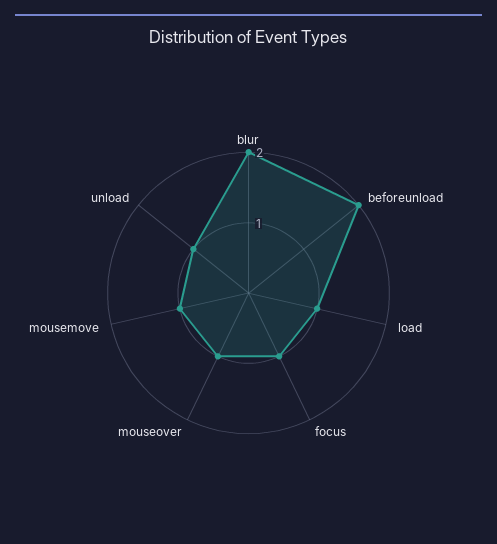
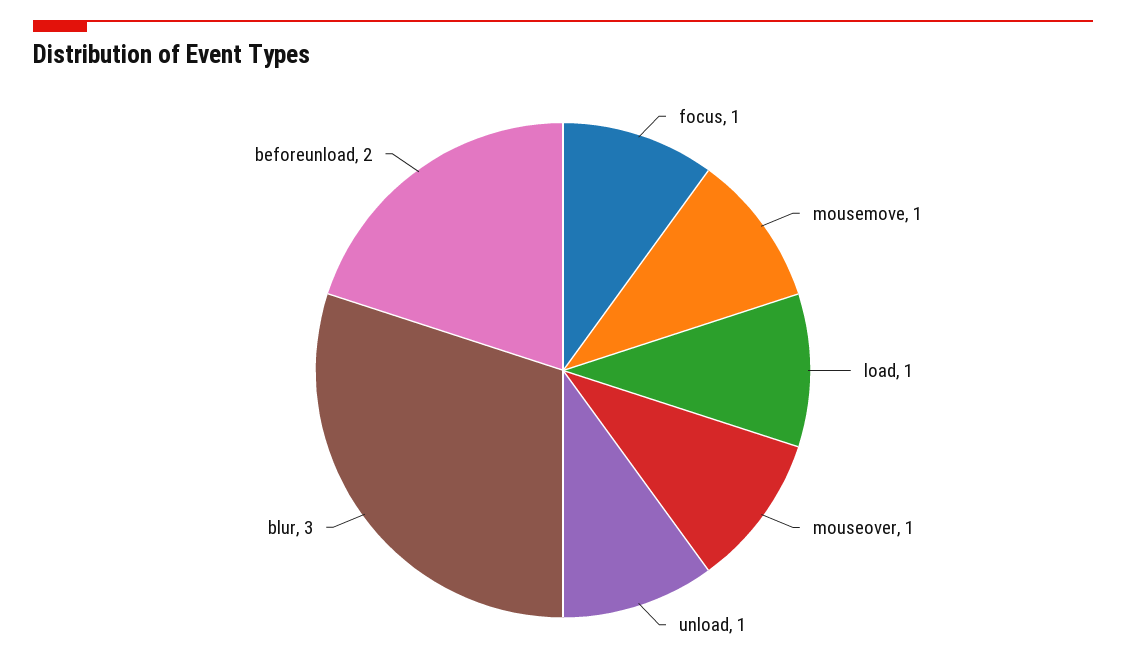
blur: 2 -> 3

